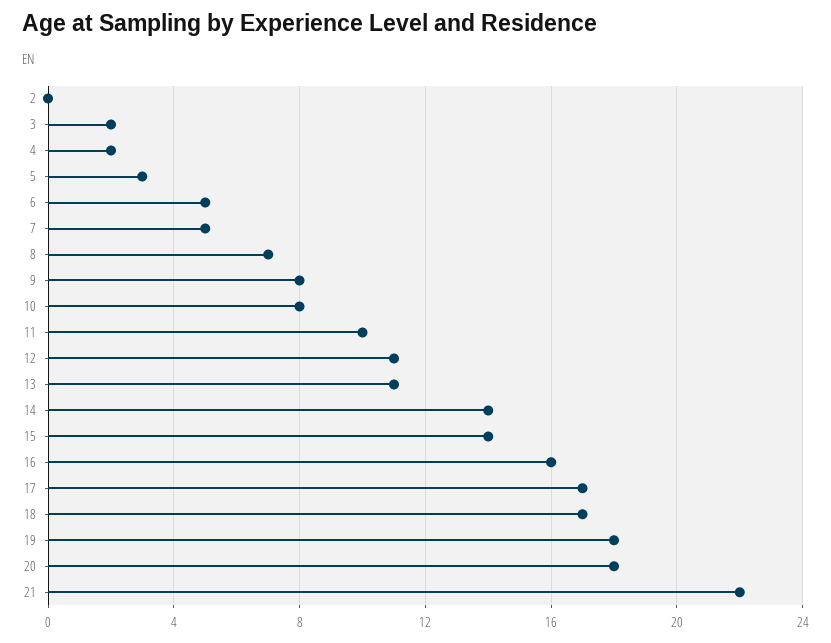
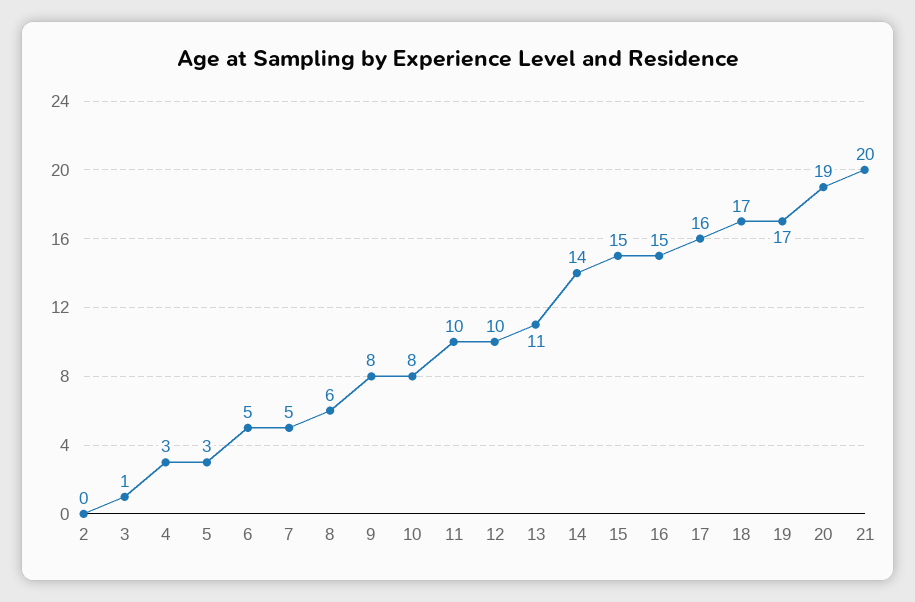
3: 2 -> 1
4: 2 -> 3
8: 7 -> 6
12: 11 -> 10
15: 14 -> 15
16: 16 -> 15
17: 17 -> 16
19: 18 -> 17
20: 18 -> 19
21: 22 -> 20

